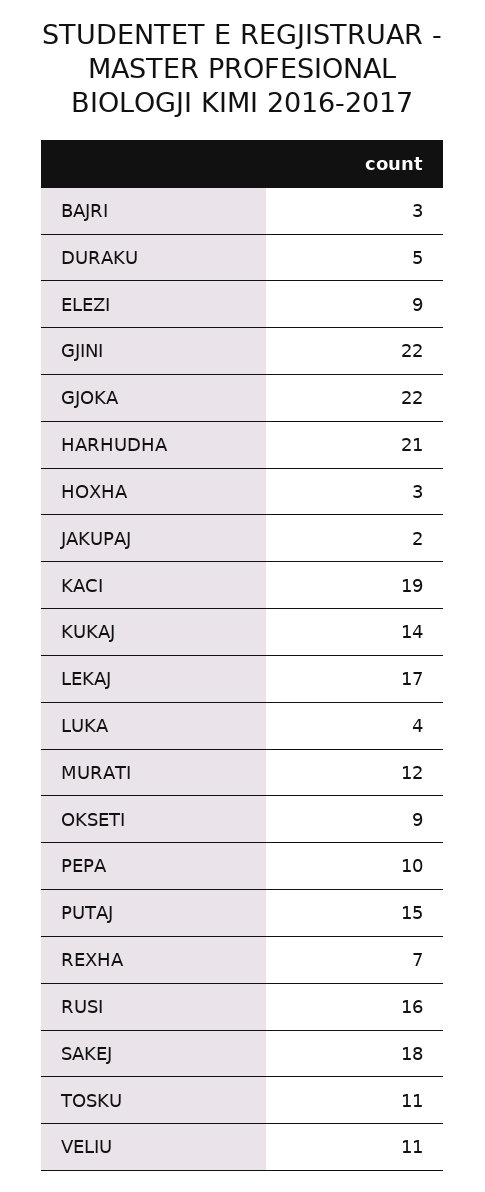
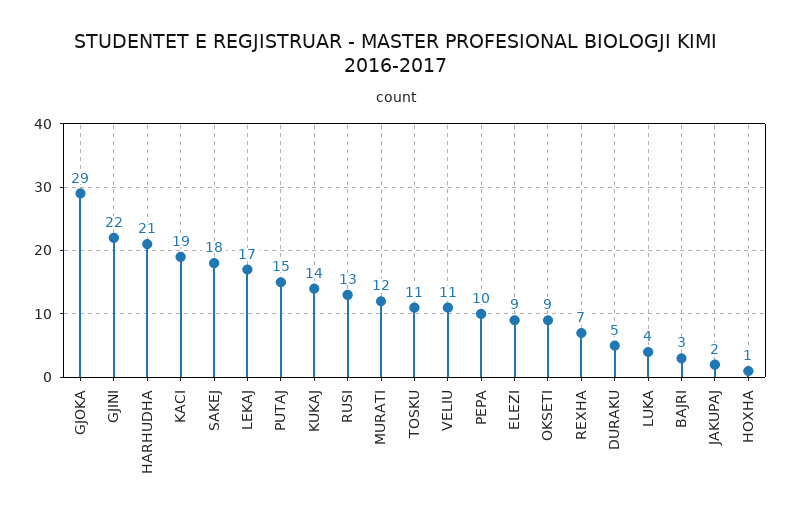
GJOKA: 22 -> 29
HOXHA: 3 -> 1
RUSI: 16 -> 13

